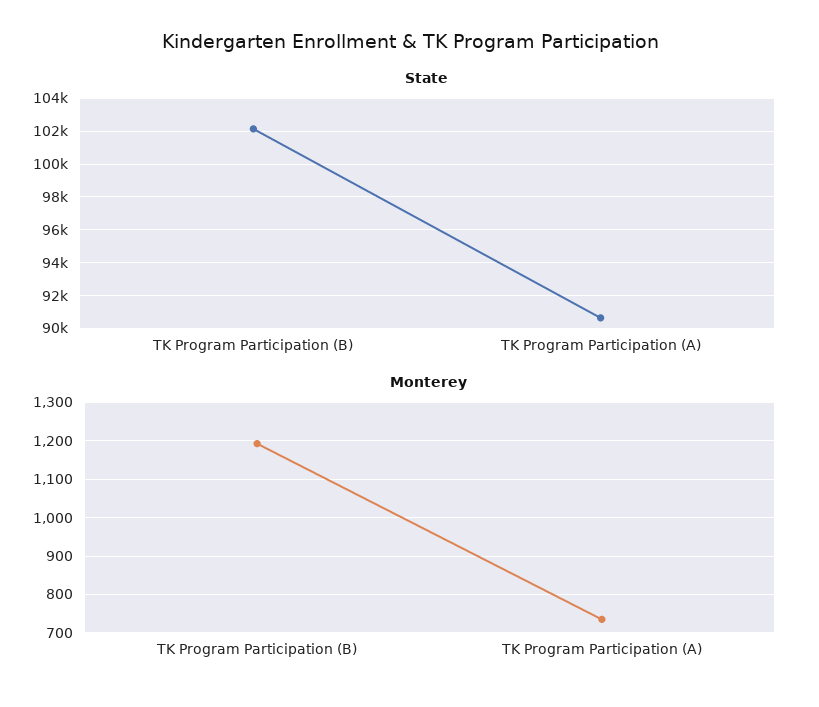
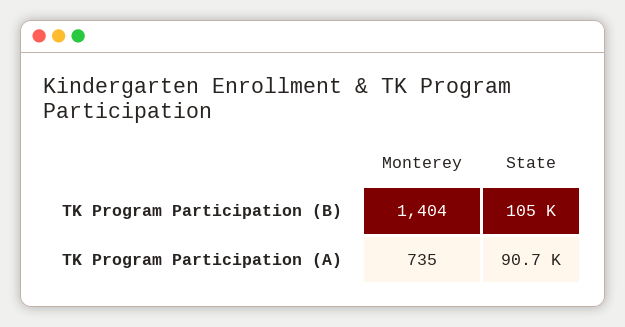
State, TK Program Participation (B): 102000 -> 105000
Monterey, TK Program Participation (B): 1200 -> 1404

